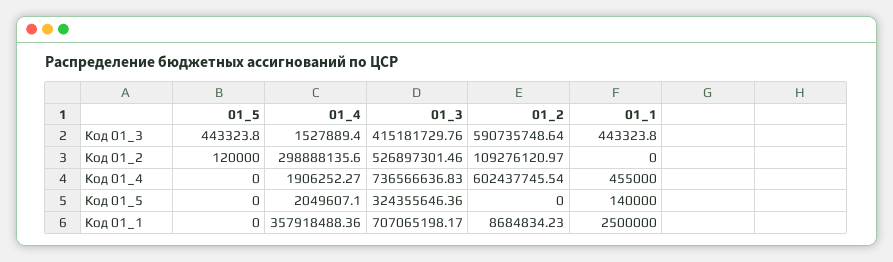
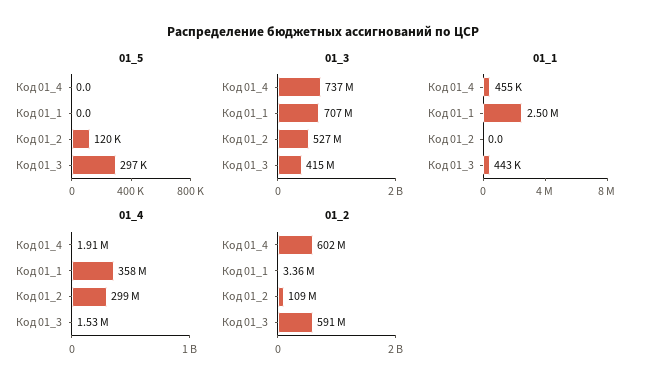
01_5, Код 01_3: 443323.8 -> 297000
01_5, Код 01_5: 0 -> none
01_4, Код 01_5: 2049607.1 -> none
01_3, Код 01_5: 324355646.36 -> none
01_2, Код 01_5: 0 -> none
01_1, Код 01_5: 140000 -> none
01_2, Код 01_1: 8684834.23 -> 3360000

